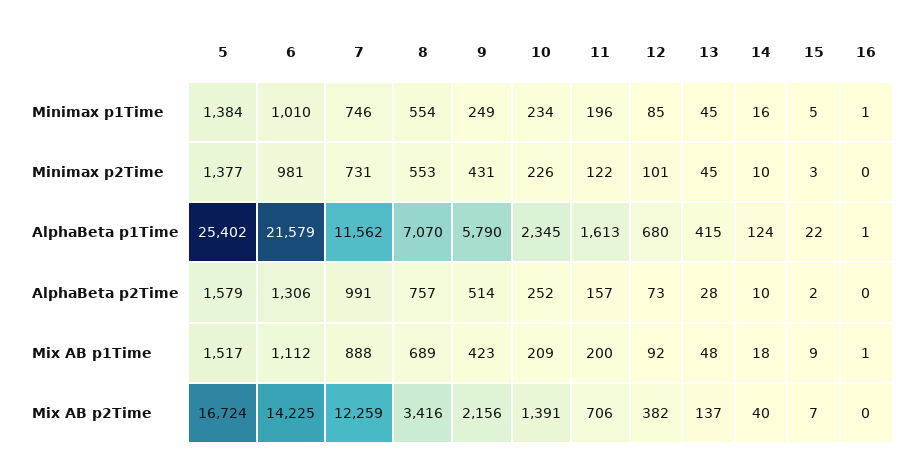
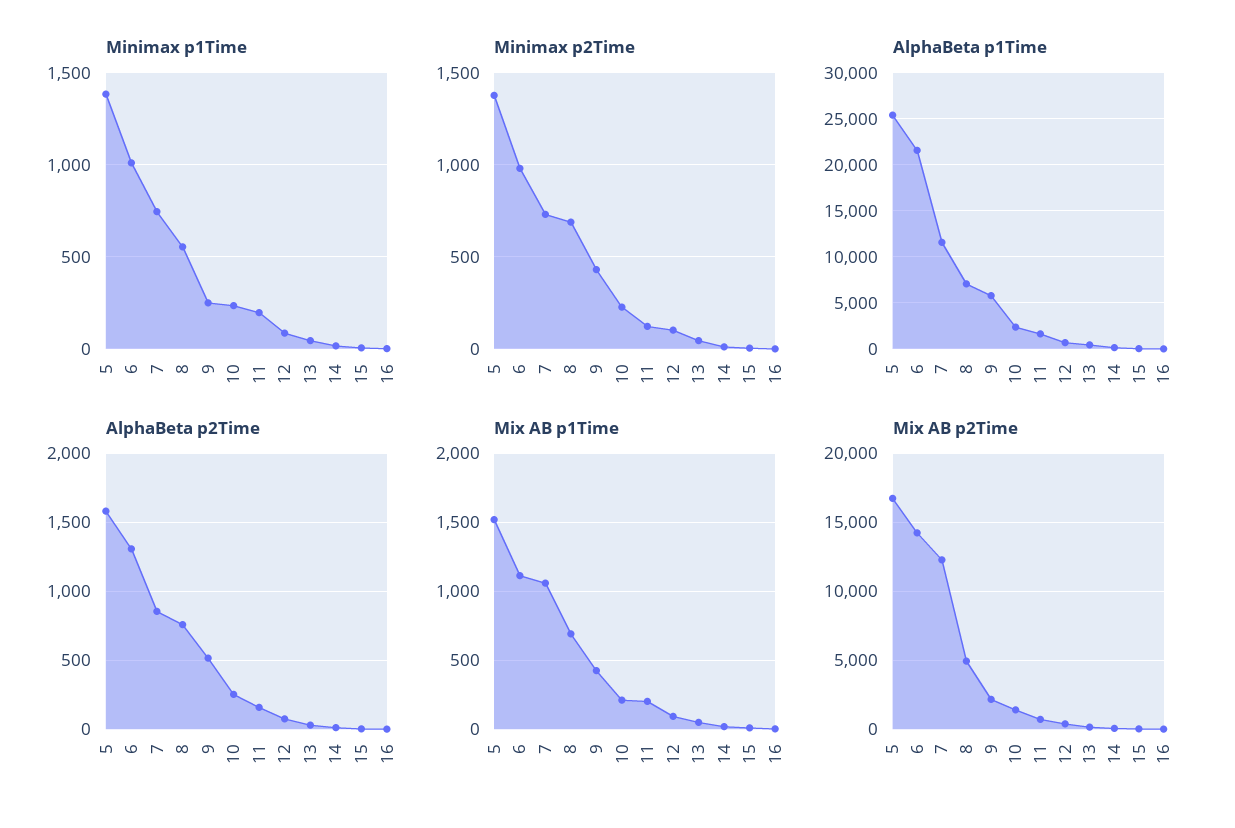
Minimax p2Time, 8: 553 -> 700
AlphaBeta p2Time, 7: 991 -> 850
Mix AB p1Time, 7: 888 -> 1050
Mix AB p2Time, 8: 3416 -> 5000

